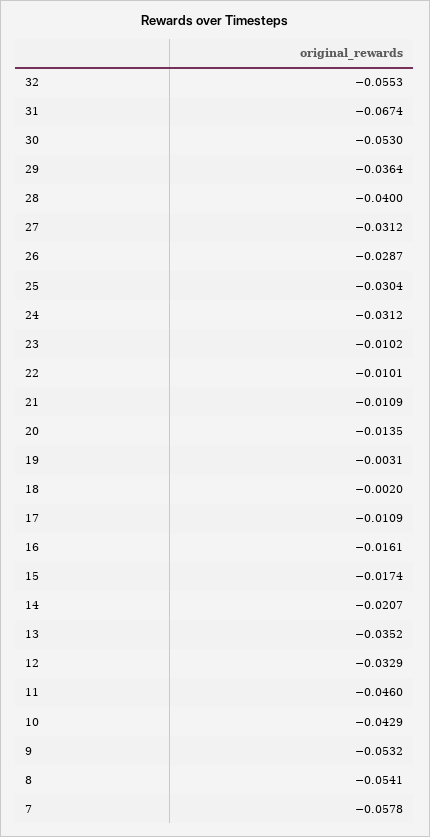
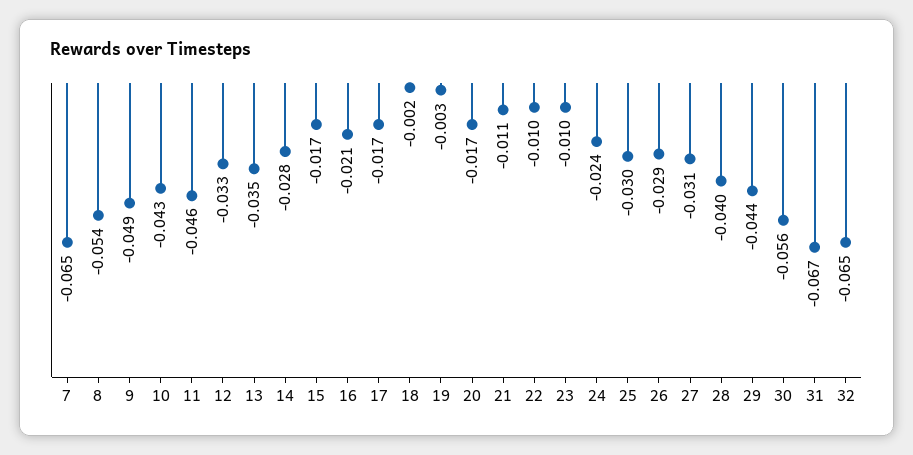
32: -0.0553 -> -0.065
30: -0.053 -> -0.056
29: -0.0364 -> -0.044
24: -0.0312 -> -0.024
20: -0.0135 -> -0.017
17: -0.0109 -> -0.017
16: -0.0161 -> -0.021
14: -0.0207 -> -0.028
9: -0.0532 -> -0.049
7: -0.0578 -> -0.065

